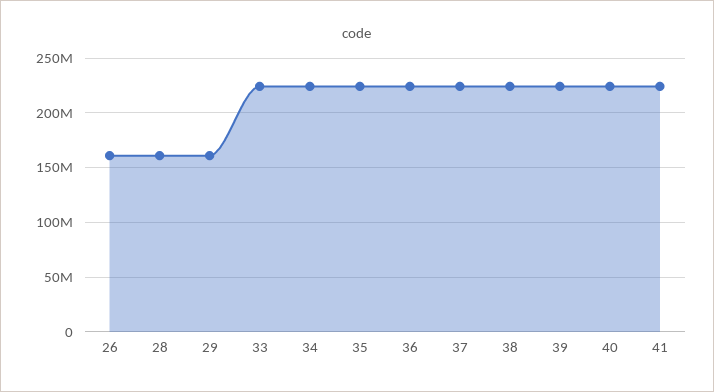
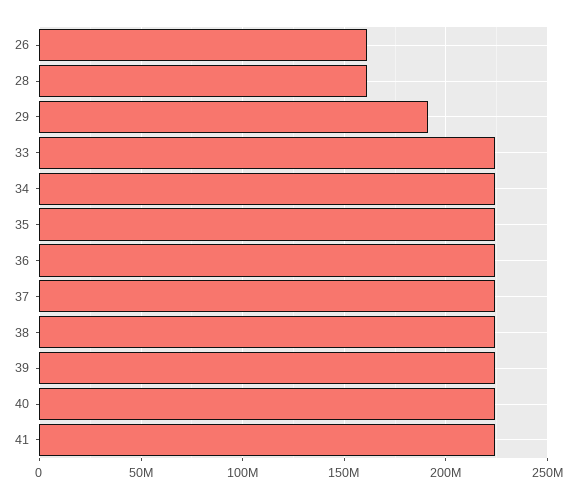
29: 160000000 -> 190000000

